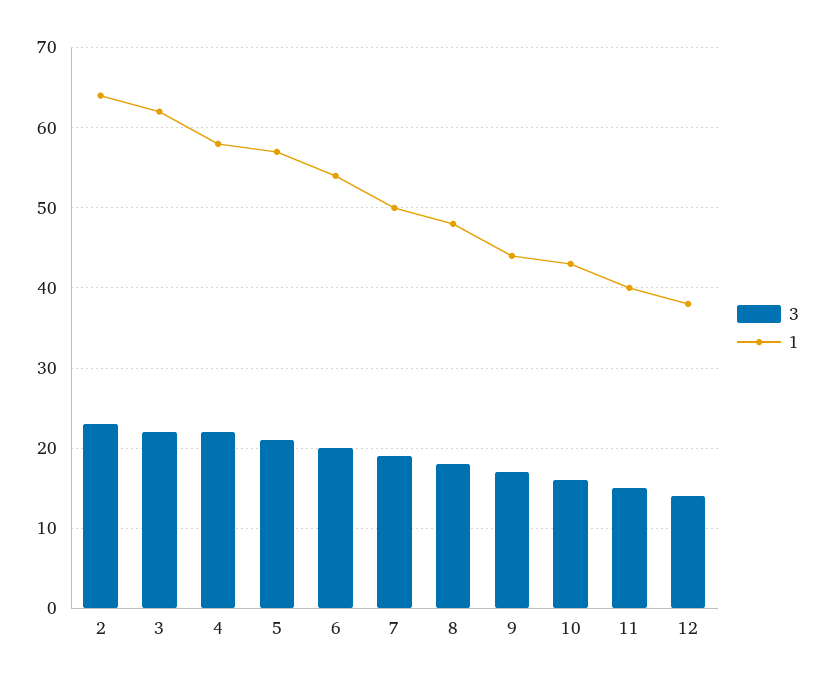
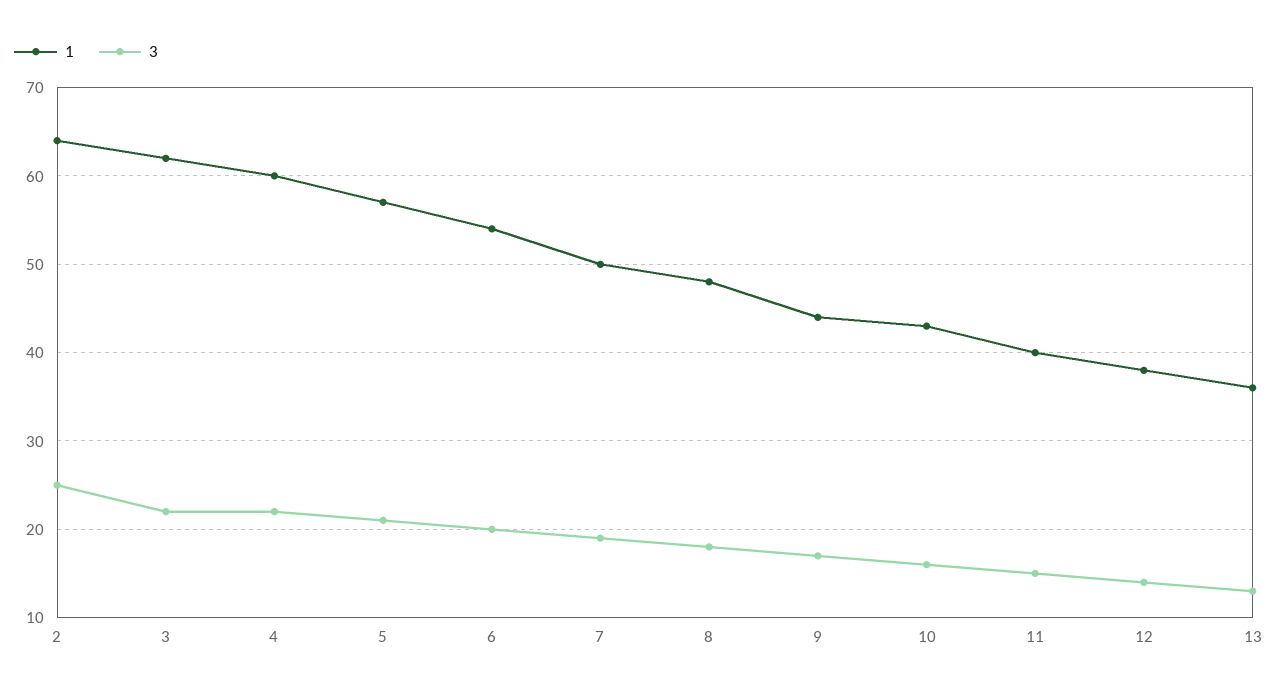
3, 2: 23 -> 25
1, 4: 58 -> 60
1, 13: none -> 36
3, 13: none -> 13

